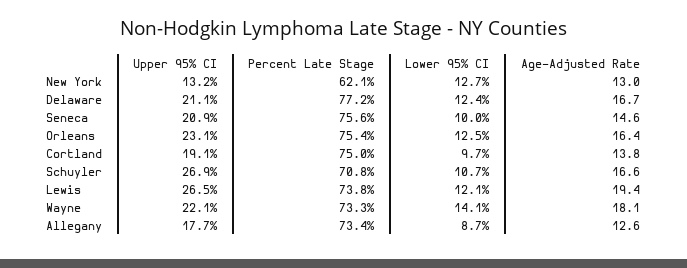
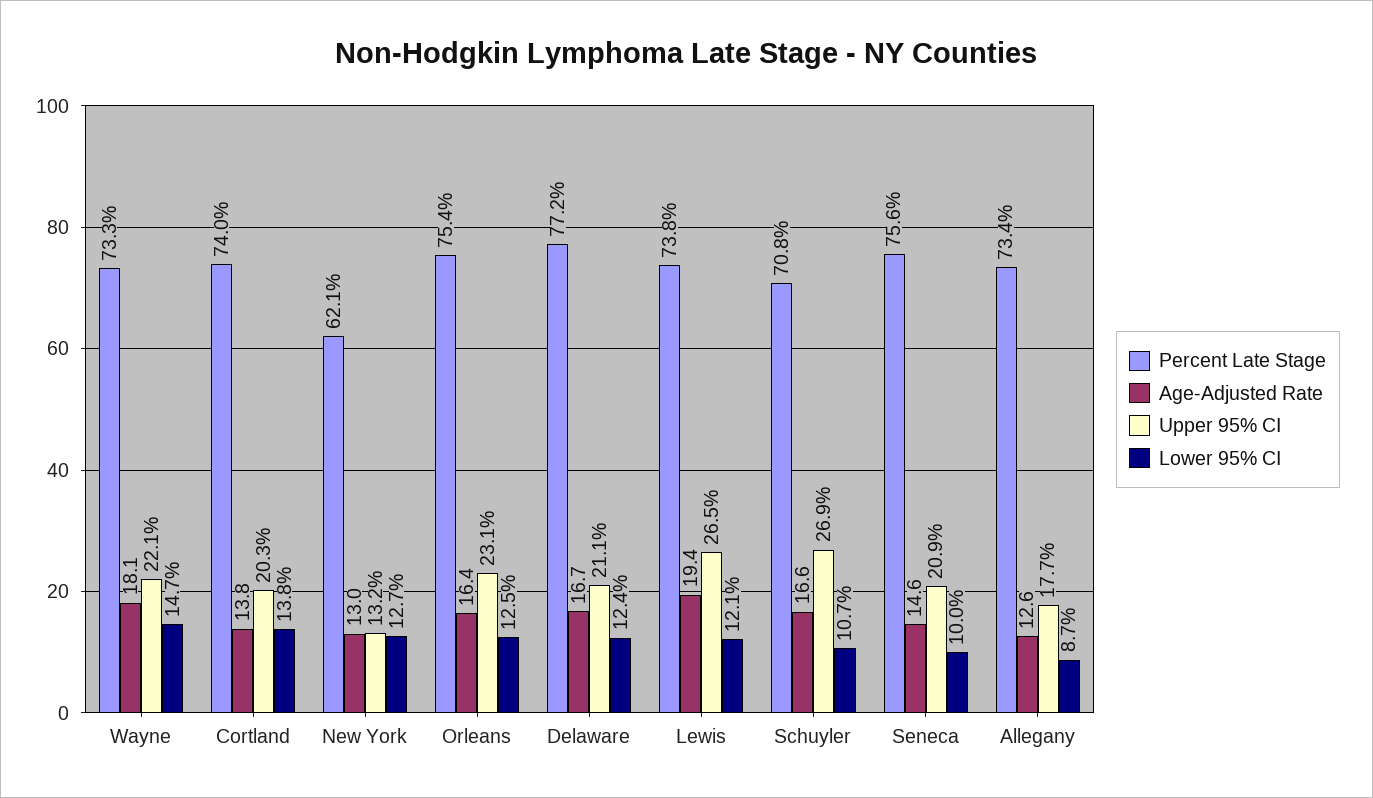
Upper 95% CI, Cortland: 19.1 -> 20.3
Percent Late Stage, Cortland: 75 -> 74
Lower 95% CI, Cortland: 9.7 -> 13.8
Lower 95% CI, Wayne: 14.1 -> 14.7

